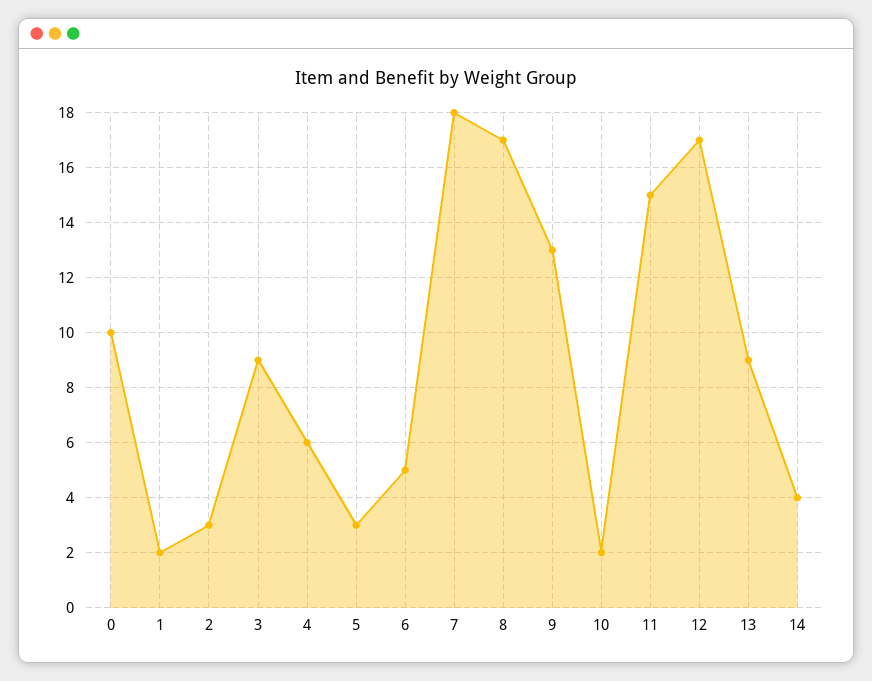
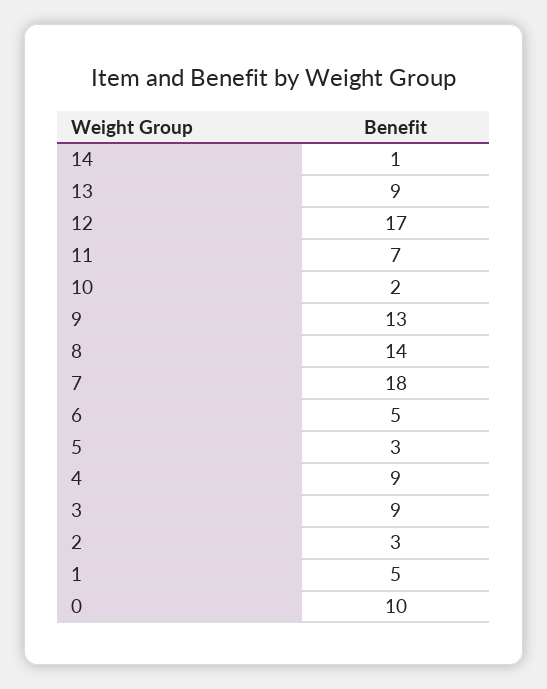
1: 2 -> 5
4: 6 -> 9
8: 17 -> 14
11: 15 -> 7
14: 4 -> 1

